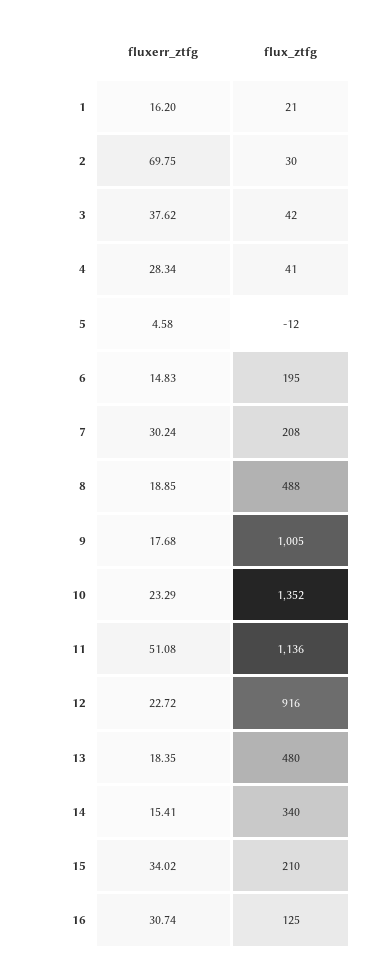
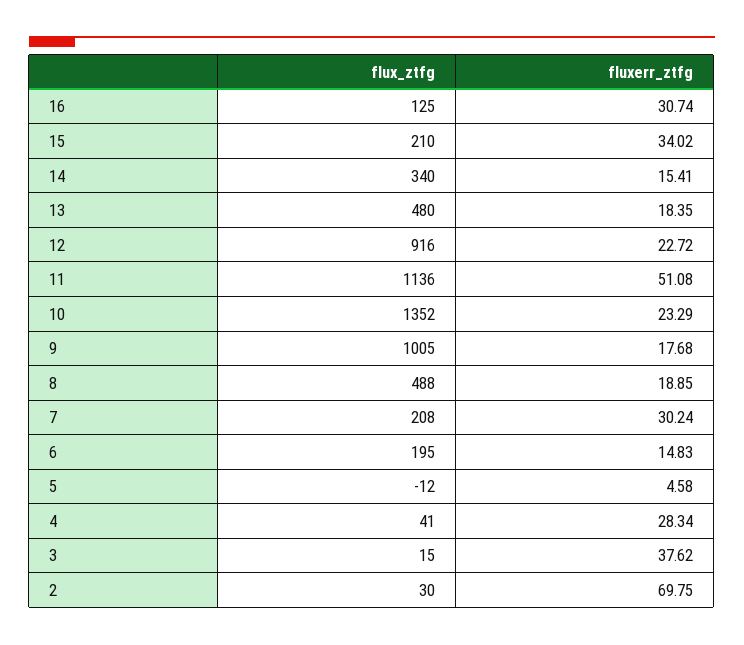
fluxerr_ztfg, 1: 16.2 -> none
flux_ztfg, 1: 21 -> none
flux_ztfg, 3: 42 -> 15

